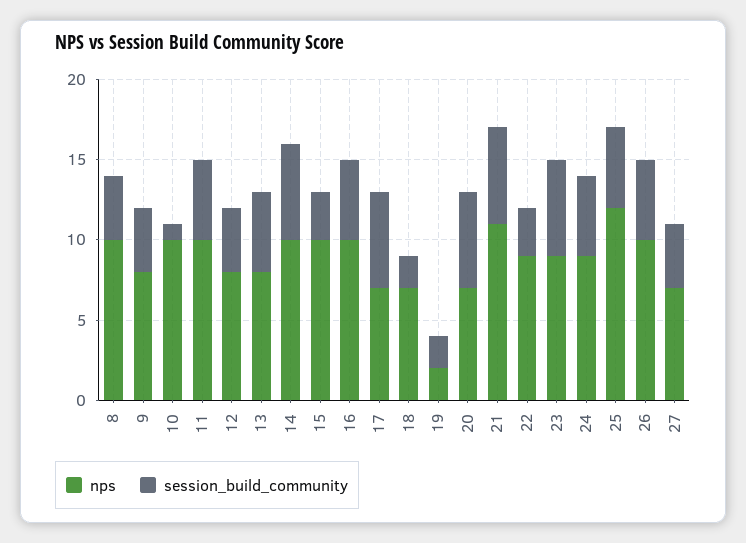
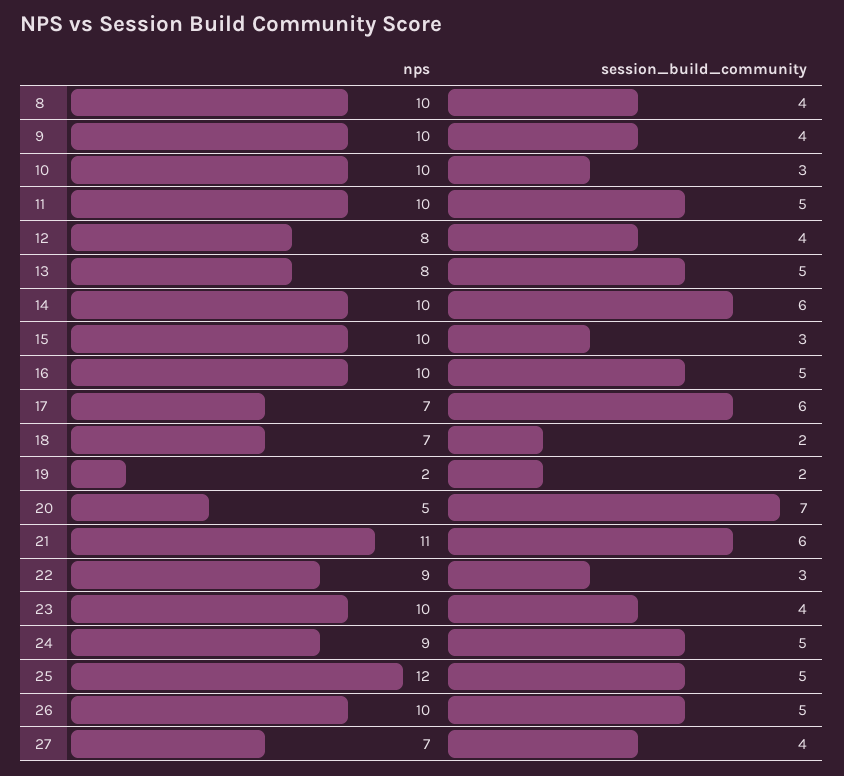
nps, 9: 8 -> 10
session_build_community, 10: 1 -> 3
nps, 20: 7 -> 5
session_build_community, 20: 6 -> 7
nps, 23: 9 -> 10
session_build_community, 23: 6 -> 4

